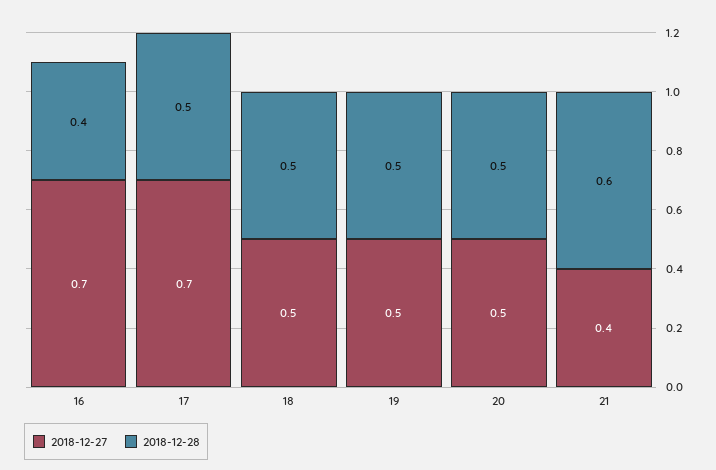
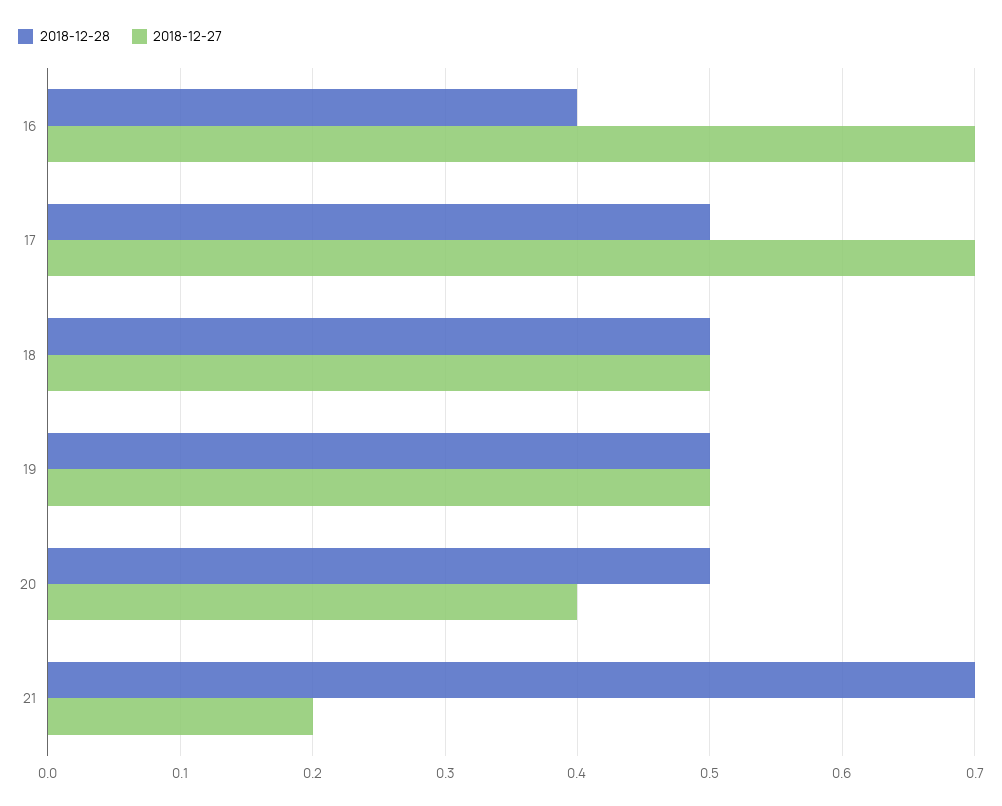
2018-12-27, 20: 0.5 -> 0.4
2018-12-27, 21: 0.4 -> 0.2
2018-12-28, 21: 0.6 -> 0.7

